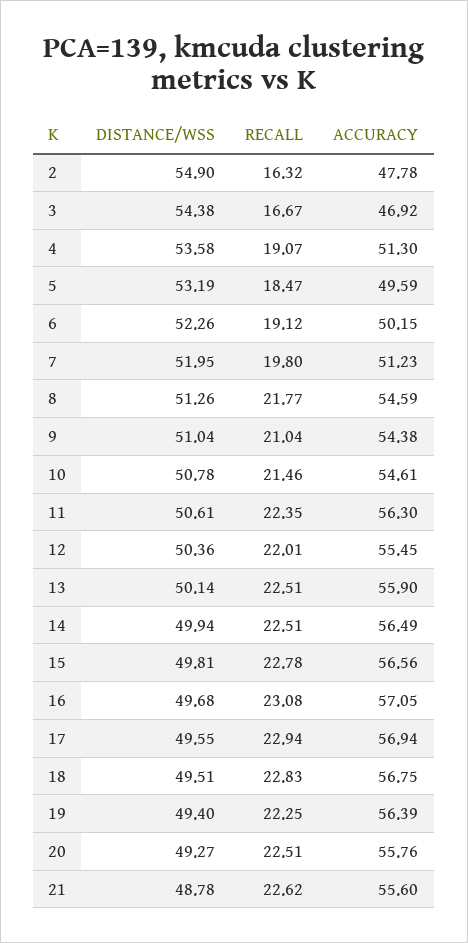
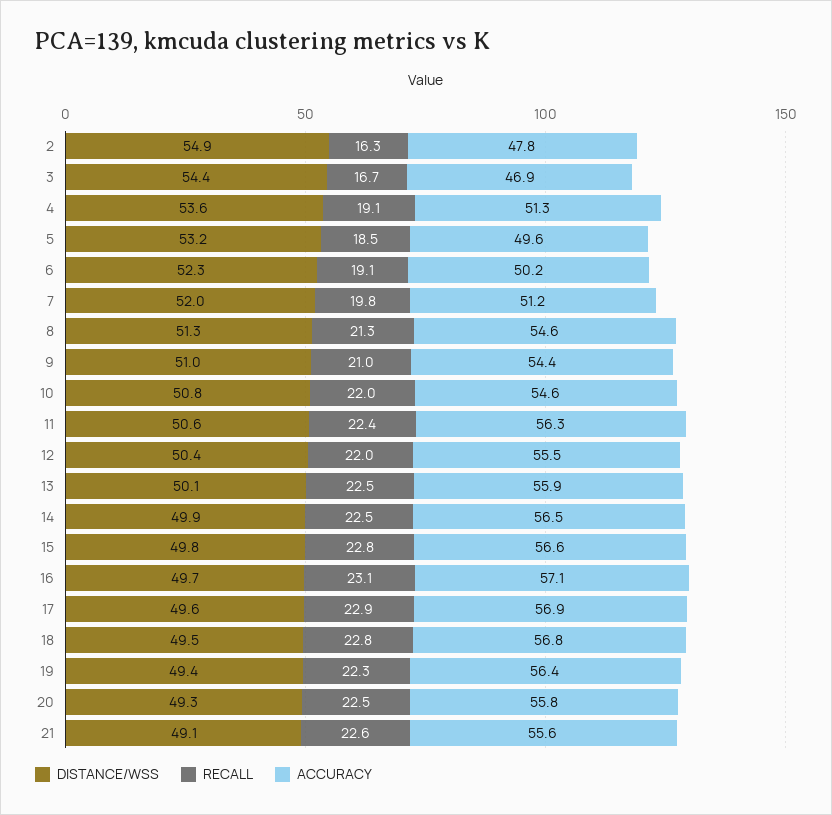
RECALL, 8: 21.77 -> 21.3
RECALL, 10: 21.46 -> 22
DISTANCE/WSS, 21: 48.78 -> 49.1

